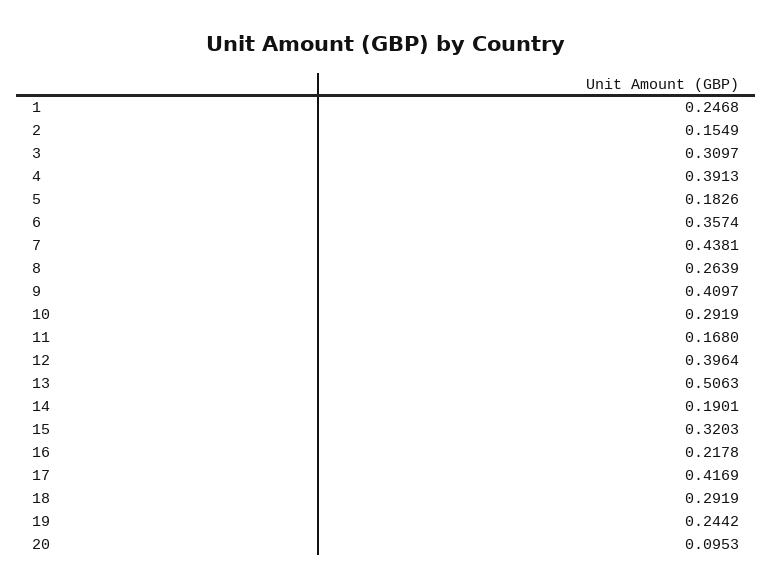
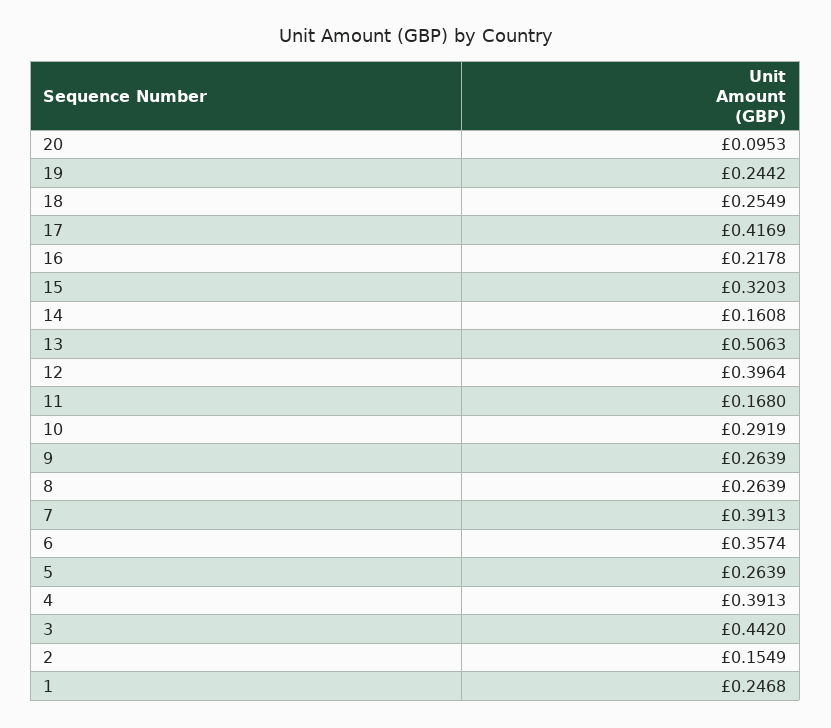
3: 0.3097 -> 0.442
5: 0.1826 -> 0.2639
7: 0.4381 -> 0.3913
9: 0.4097 -> 0.2639
14: 0.1901 -> 0.1608
18: 0.2919 -> 0.2549

